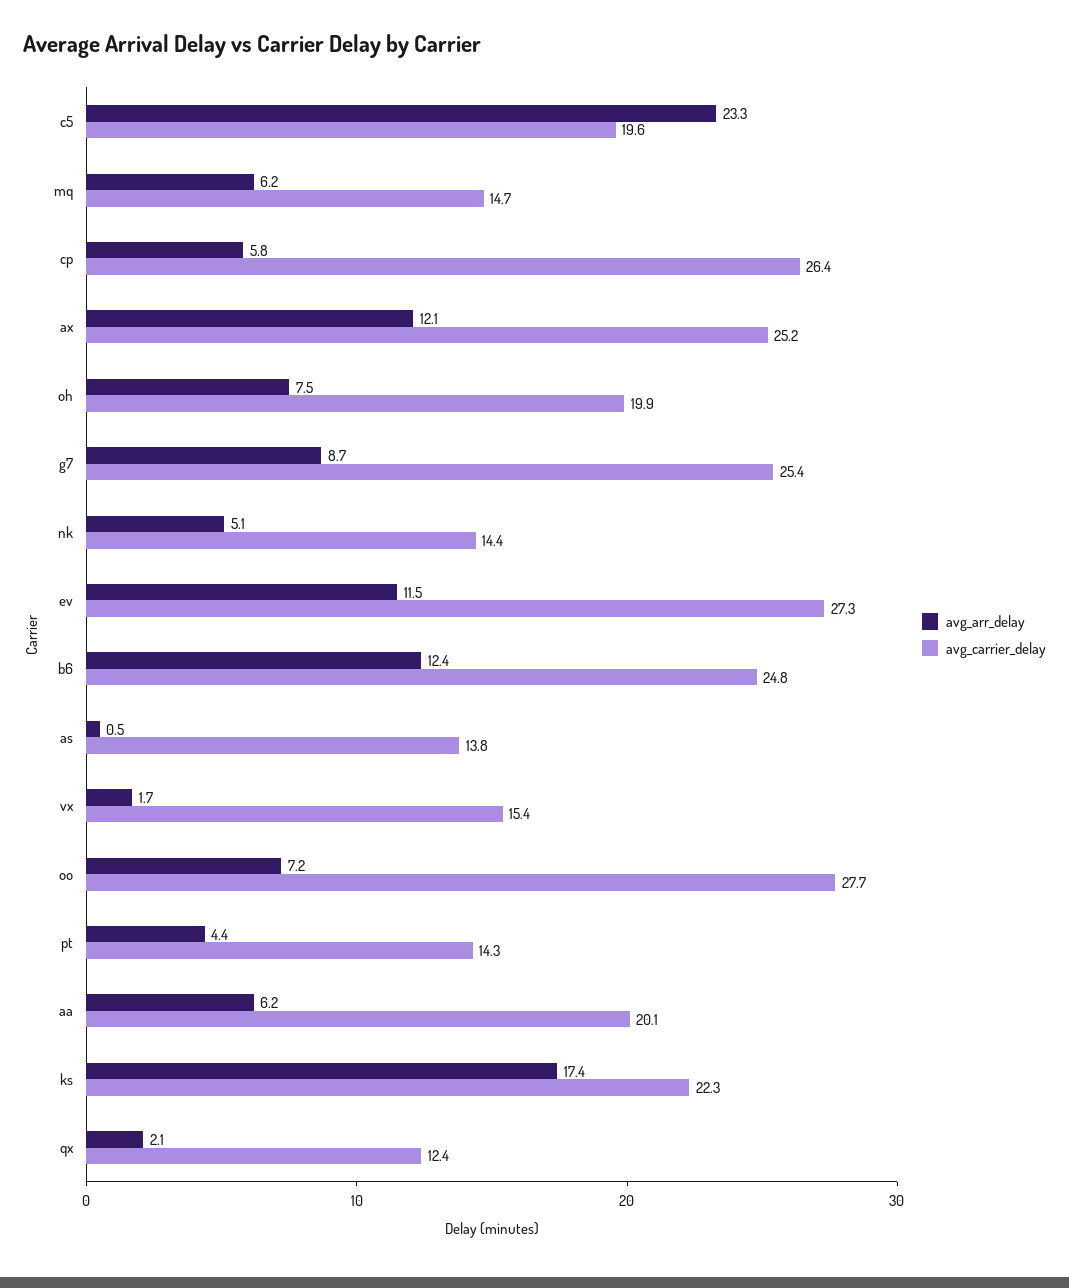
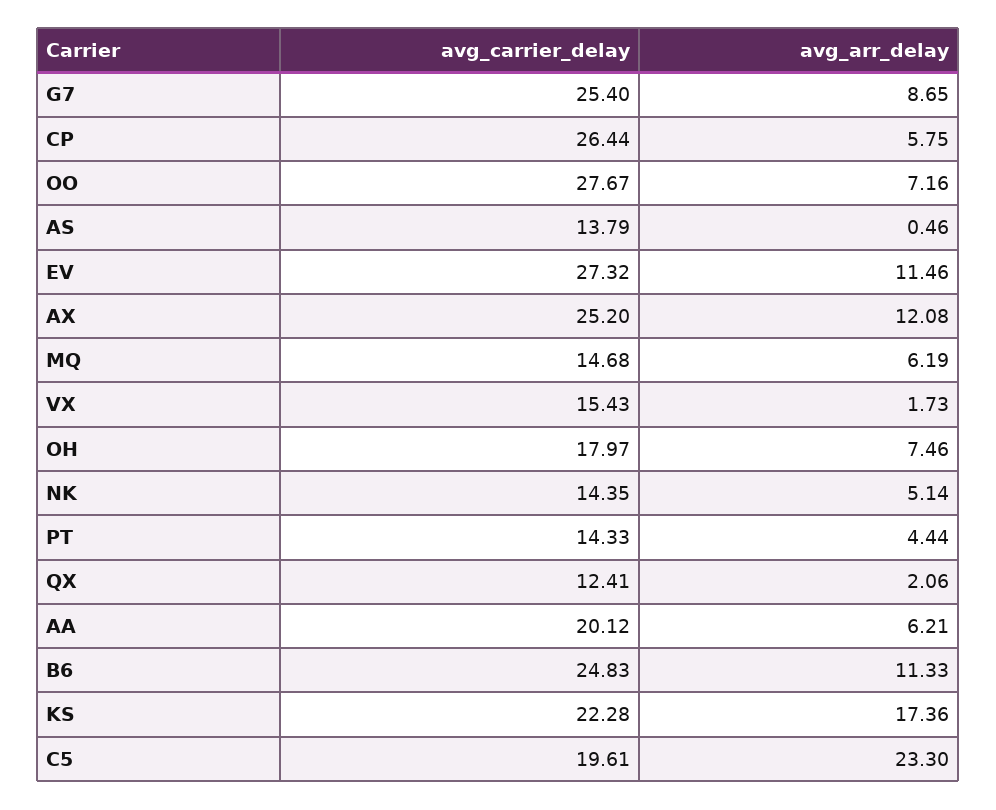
avg_carrier_delay, oh: 19.9 -> 17.97
avg_arr_delay, b6: 12.4 -> 11.33

